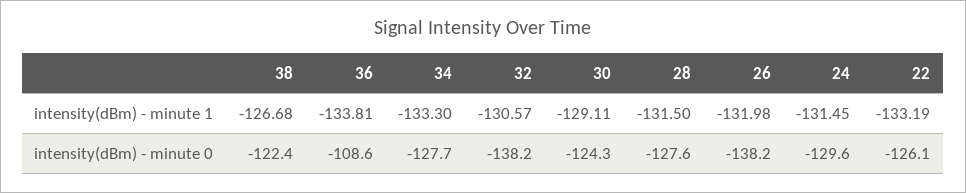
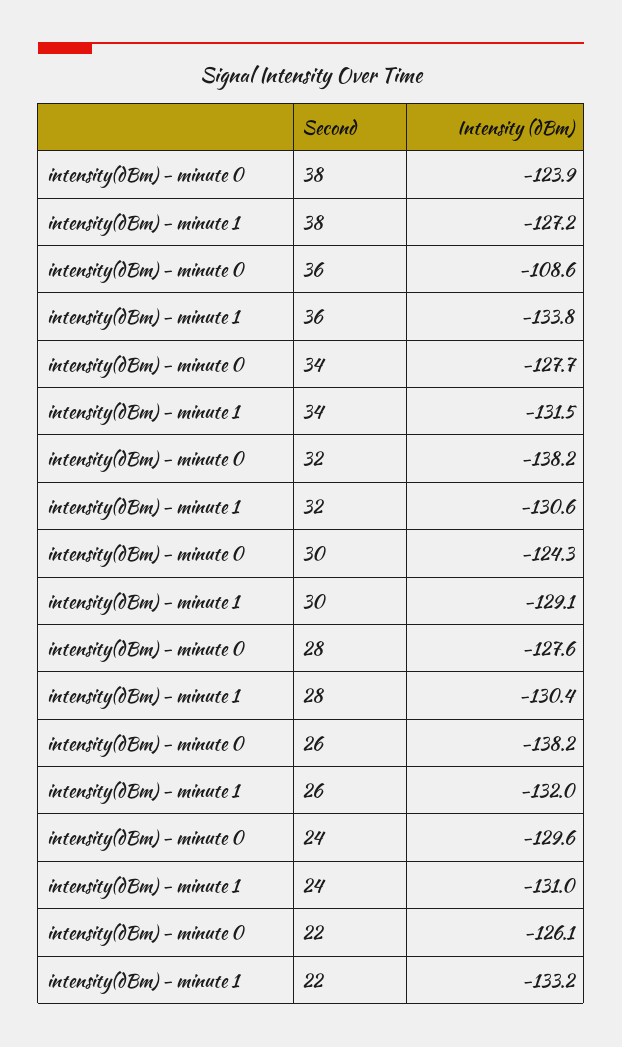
38, intensity(dBm) - minute 1: -126.68 -> -127.2
34, intensity(dBm) - minute 1: -133.3 -> -131.5
28, intensity(dBm) - minute 1: -131.5 -> -130.4
24, intensity(dBm) - minute 1: -131.45 -> -131
38, intensity(dBm) - minute 0: -122.4 -> -123.9

